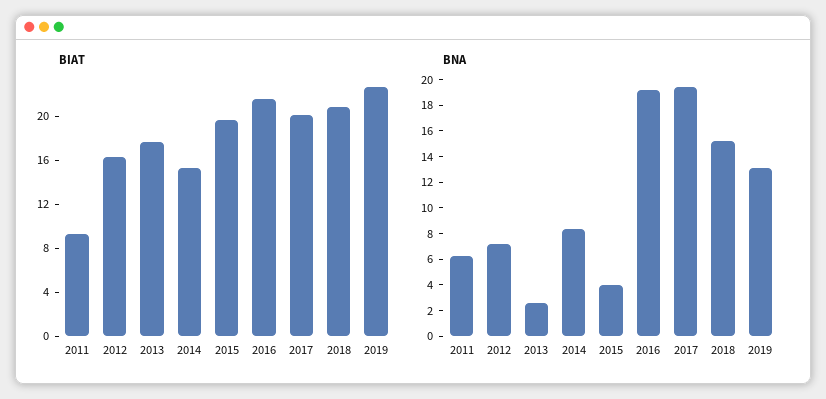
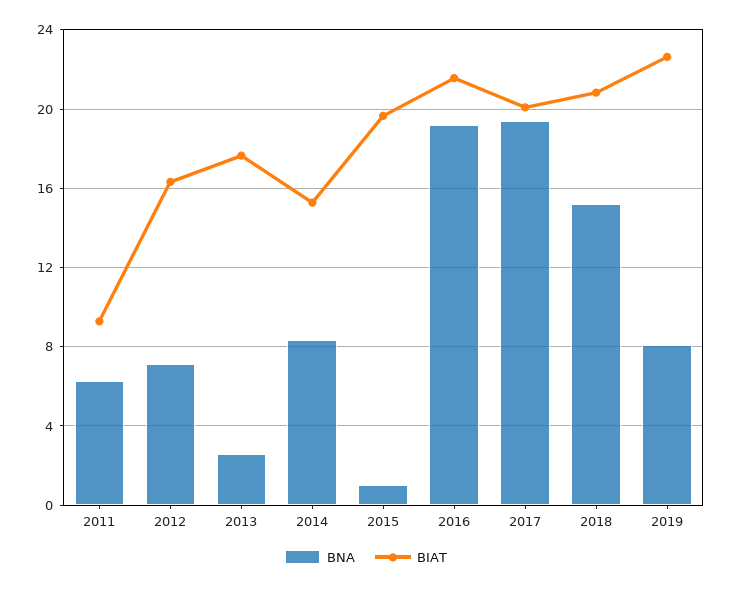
BNA, 2015: 4 -> 1
BNA, 2019: 13 -> 8

